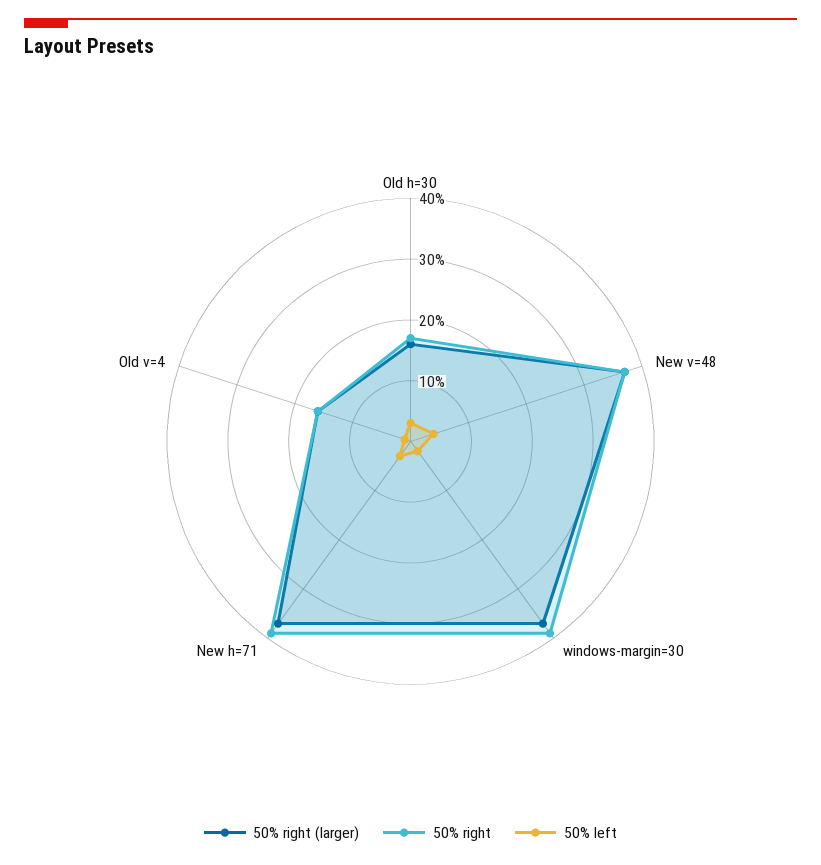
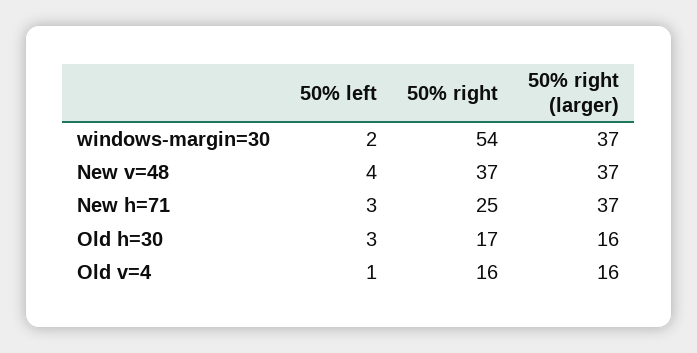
50% right, windows-margin=30: 40 -> 54
50% right, New h=71: 40 -> 25

